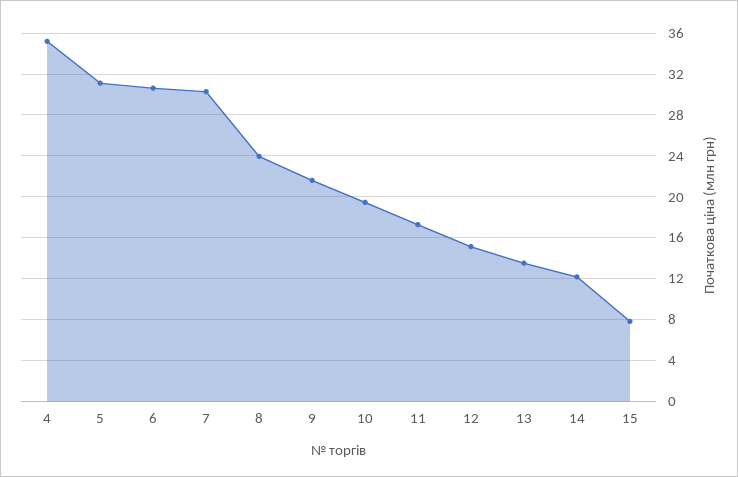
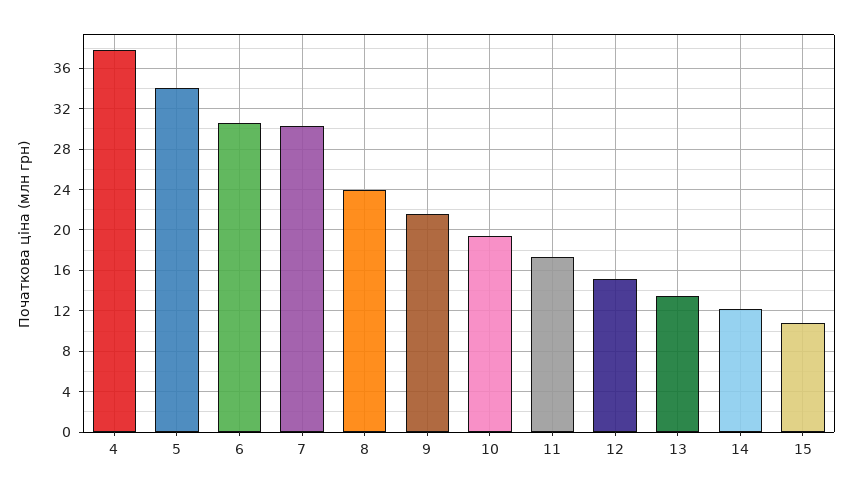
4: 35 -> 38
5: 31 -> 34
15: 8 -> 11

